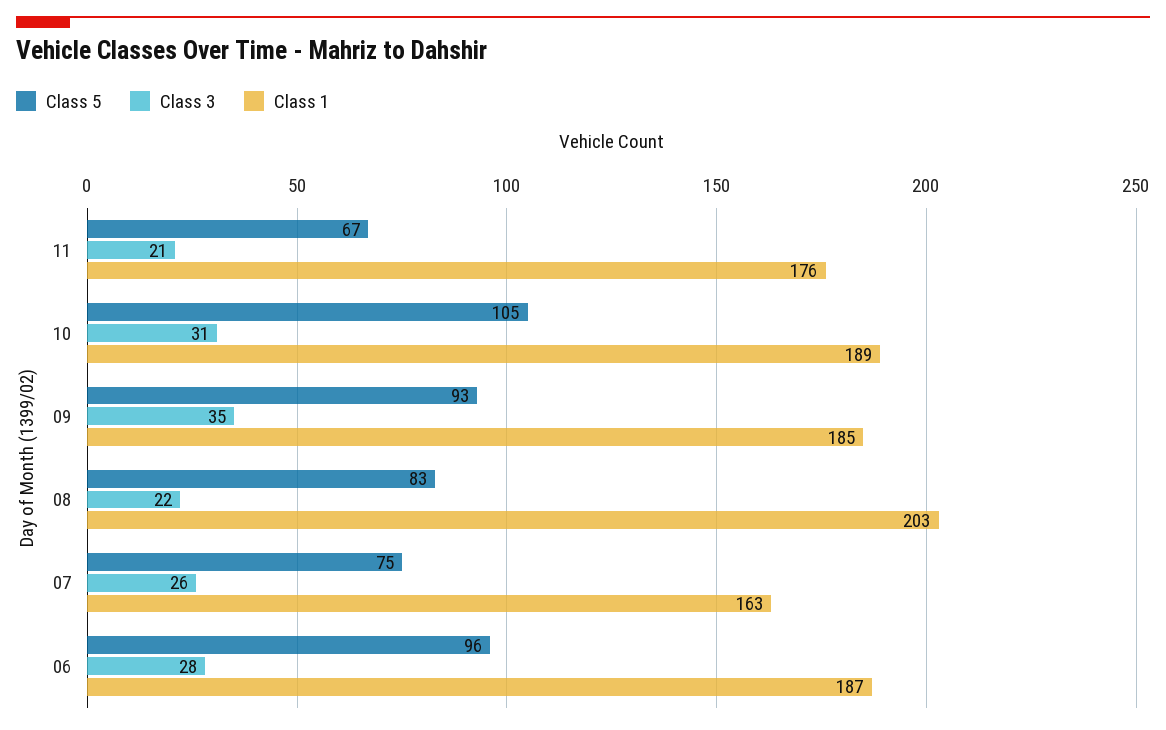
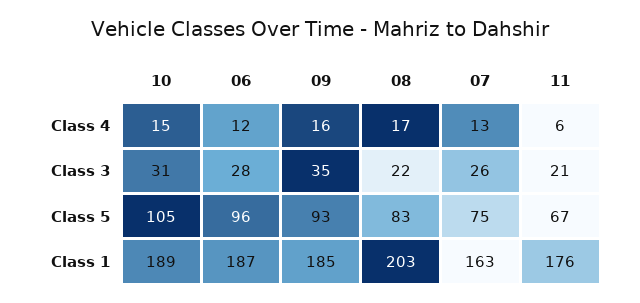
Class 4, 10: none -> 15
Class 4, 06: none -> 12
Class 4, 09: none -> 16
Class 4, 08: none -> 17
Class 4, 07: none -> 13
Class 4, 11: none -> 6

